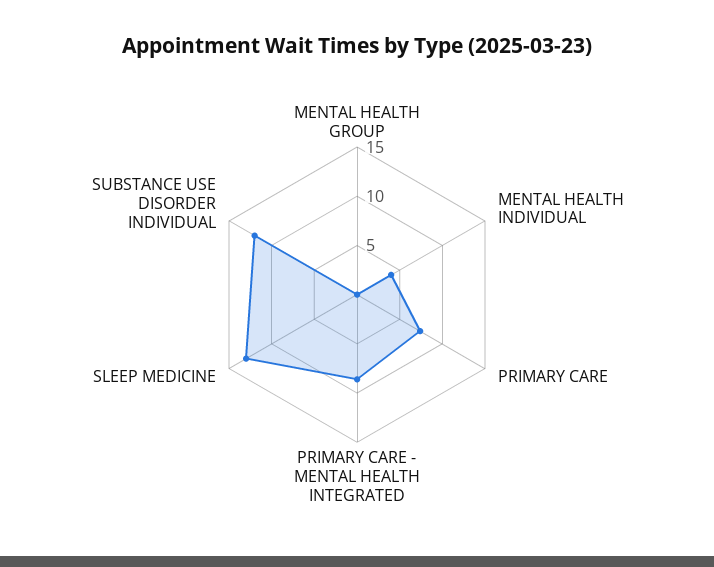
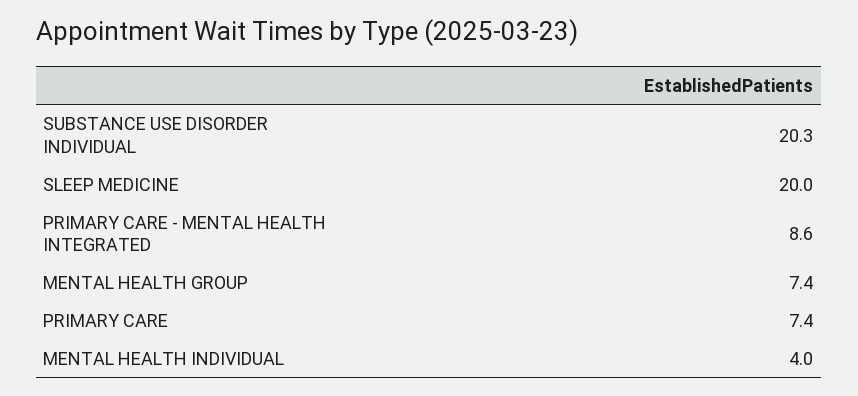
MENTAL HEALTH GROUP: 0 -> 7.4
SLEEP MEDICINE: 13 -> 20
SUBSTANCE USE DISORDER INDIVIDUAL: 12 -> 20.3

